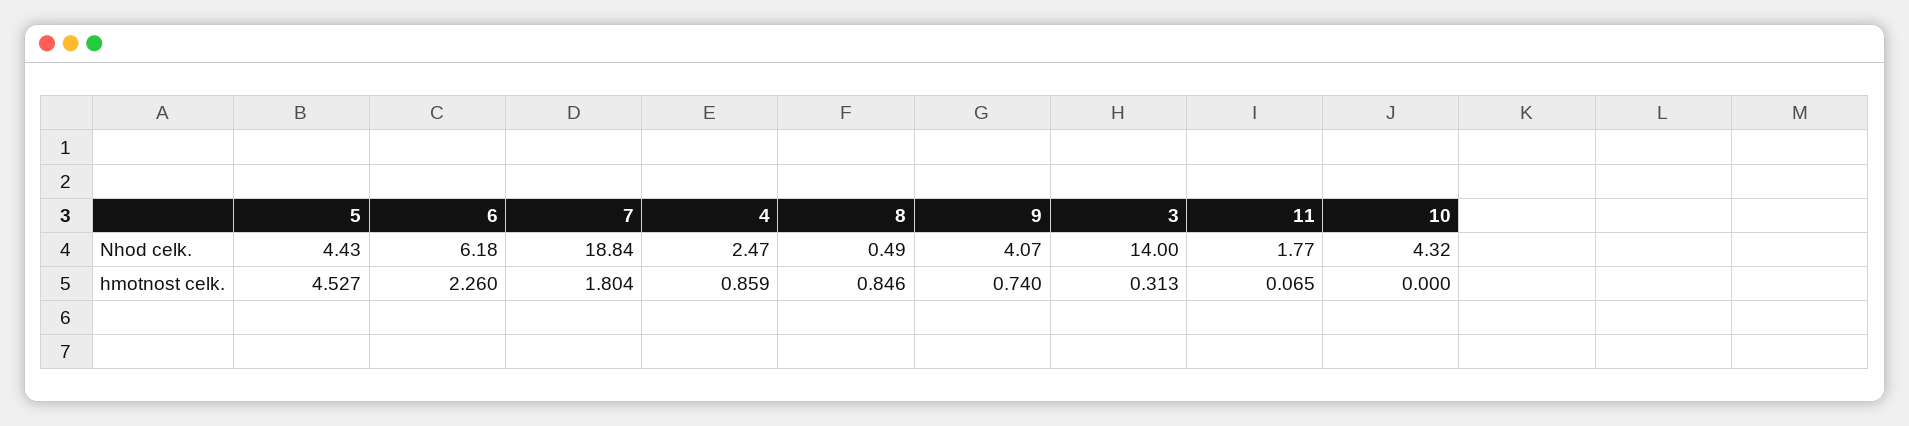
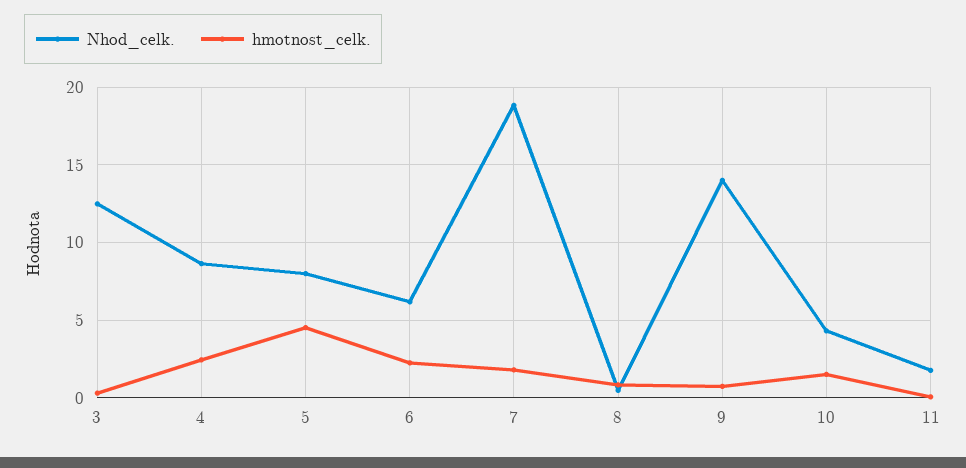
Nhod celk., 5: 4.43 -> 8
Nhod celk., 4: 2.47 -> 8.5
Nhod celk., 9: 4.07 -> 14
Nhod celk., 3: 14 -> 12.5
hmotnost celk., 4: 0.859 -> 2.5
hmotnost celk., 10: 0 -> 1.5

